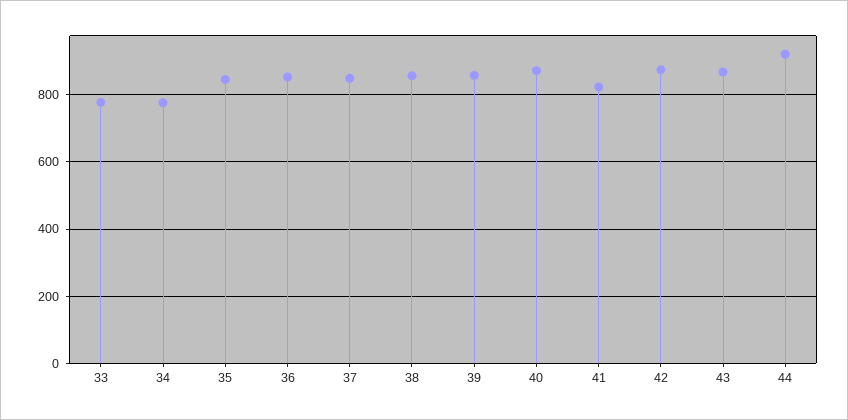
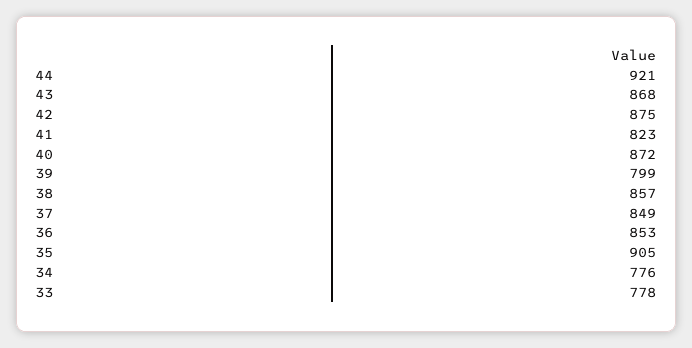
35: 840 -> 905
39: 860 -> 799

